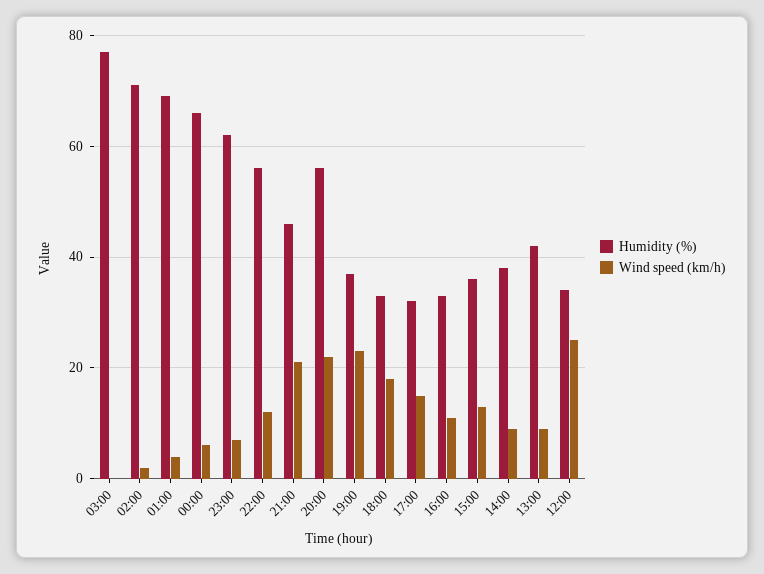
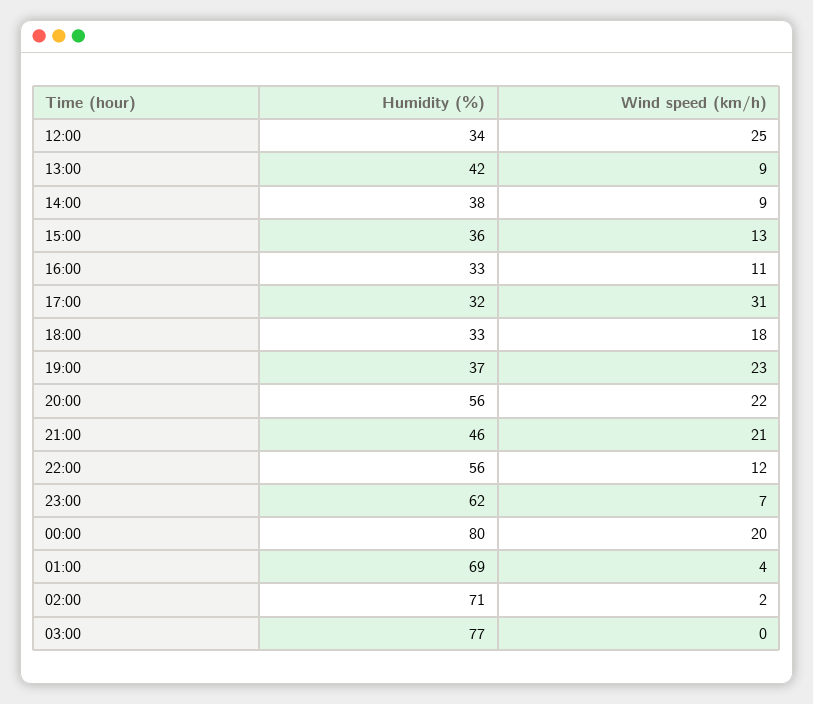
Humidity (%), 00:00: 65 -> 80
Wind speed (km/h), 00:00: 5 -> 20
Wind speed (km/h), 17:00: 15 -> 31

